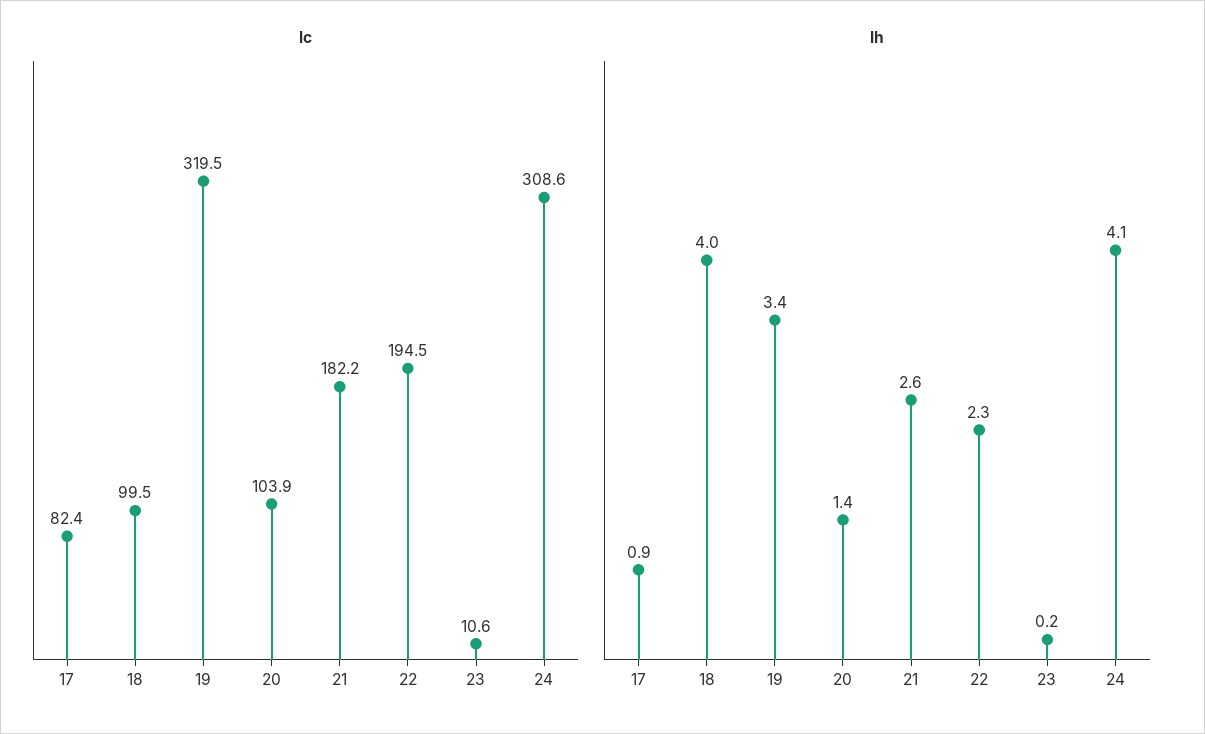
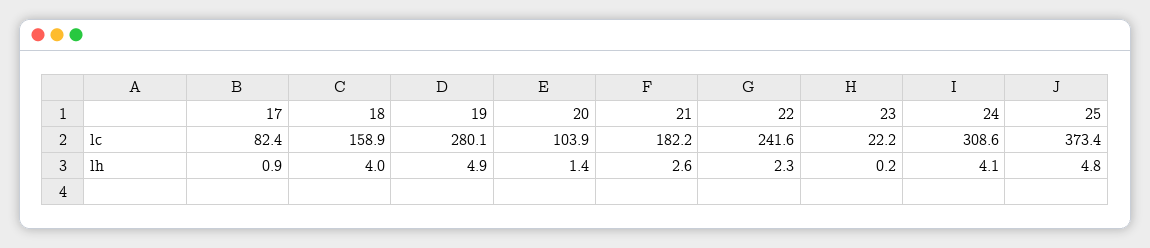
lc, 18: 99.5 -> 158.9
lc, 19: 319.5 -> 280.1
lc, 22: 194.5 -> 241.6
lc, 23: 10.6 -> 22.2
lh, 19: 3.4 -> 4.9
lc, 25: none -> 373.4
lh, 25: none -> 4.8

